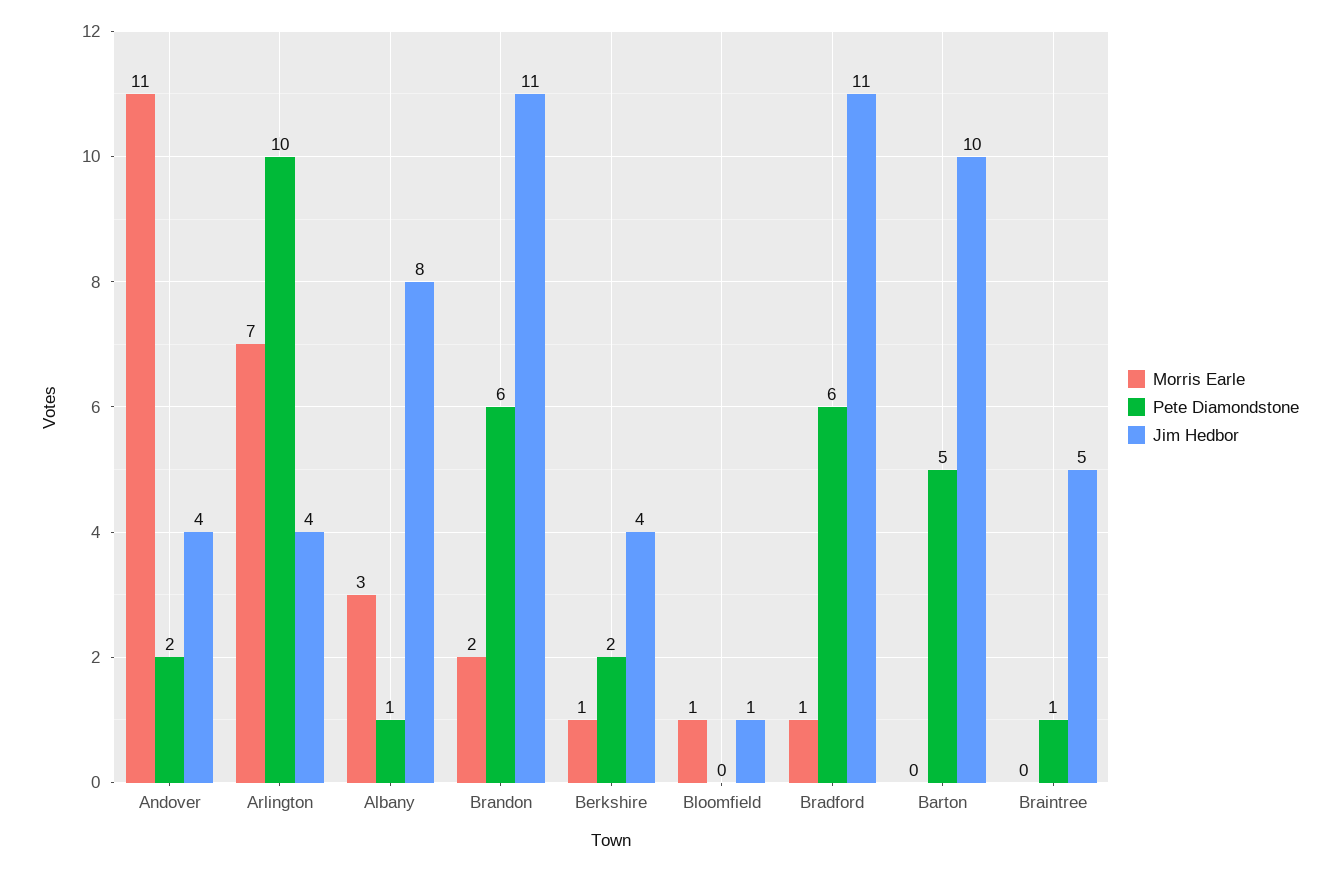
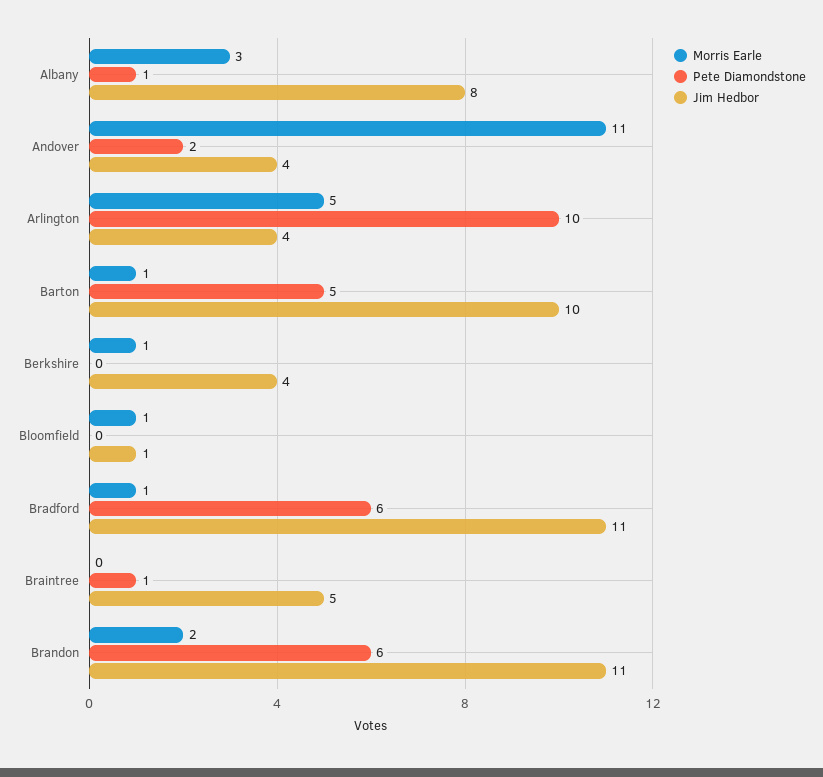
Morris Earle, Arlington: 7 -> 5
Pete Diamondstone, Berkshire: 2 -> 0
Morris Earle, Barton: 0 -> 1

